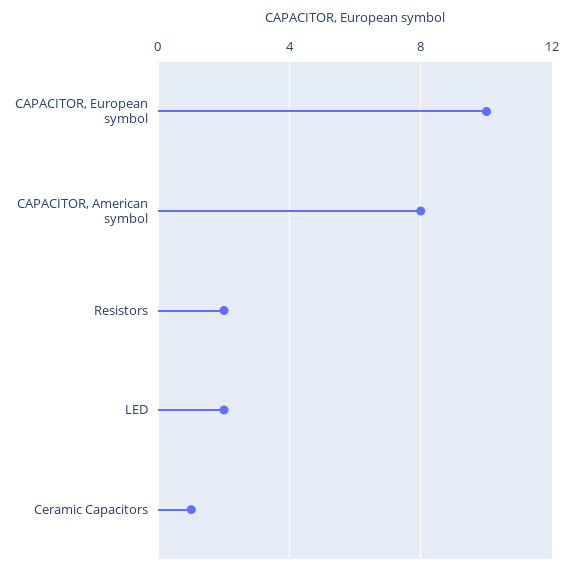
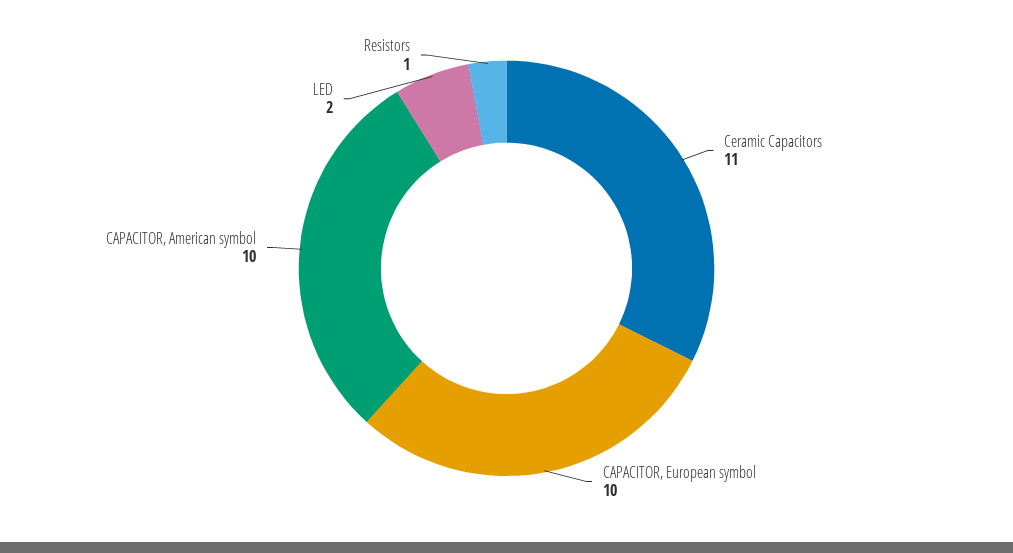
CAPACITOR, American symbol: 8 -> 10
Resistors: 2 -> 1
Ceramic Capacitors: 1 -> 11

